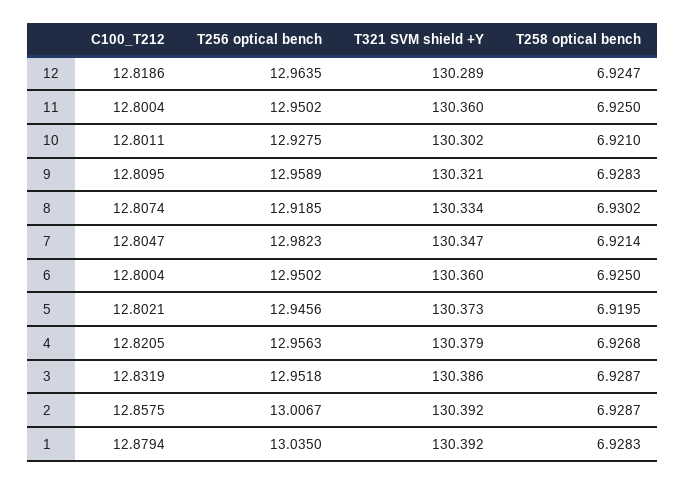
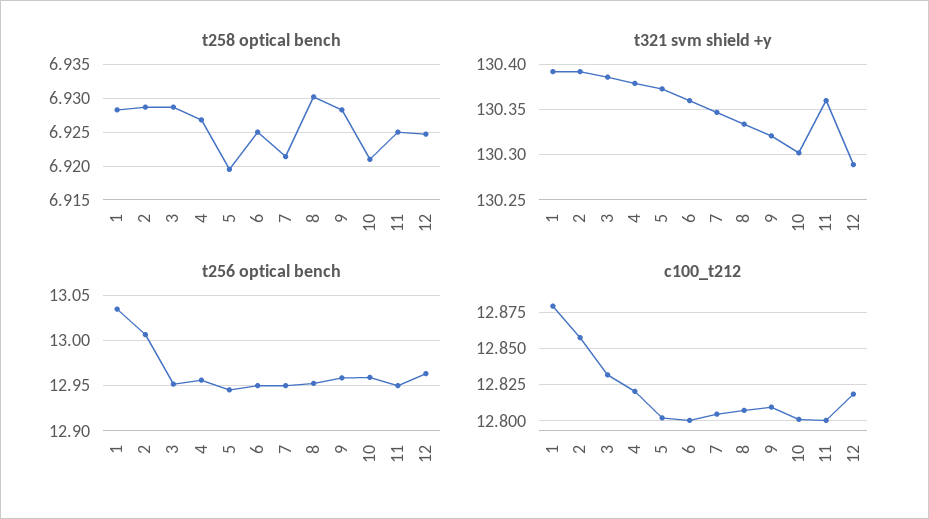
T256 optical bench, 10: 12.9275 -> 12.96
T256 optical bench, 8: 12.9185 -> 12.95
T256 optical bench, 7: 12.9823 -> 12.95

